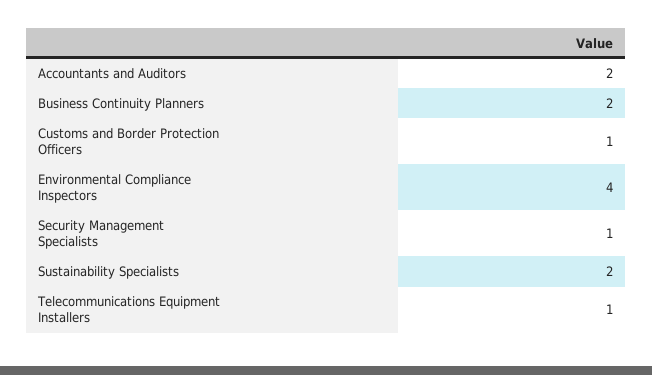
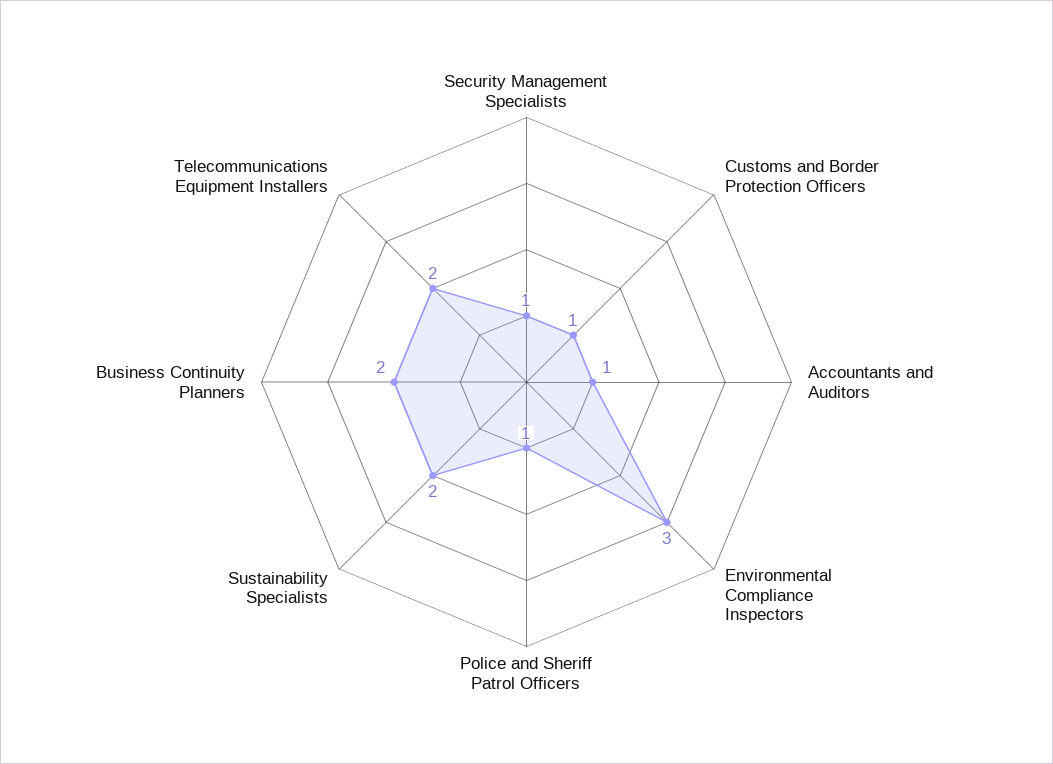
Accountants and Auditors: 2 -> 1
Environmental Compliance Inspectors: 4 -> 3
Telecommunications Equipment Installers: 1 -> 2
Police and Sheriff Patrol Officers: none -> 1

